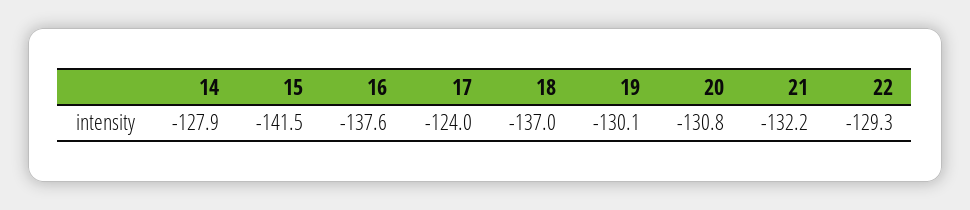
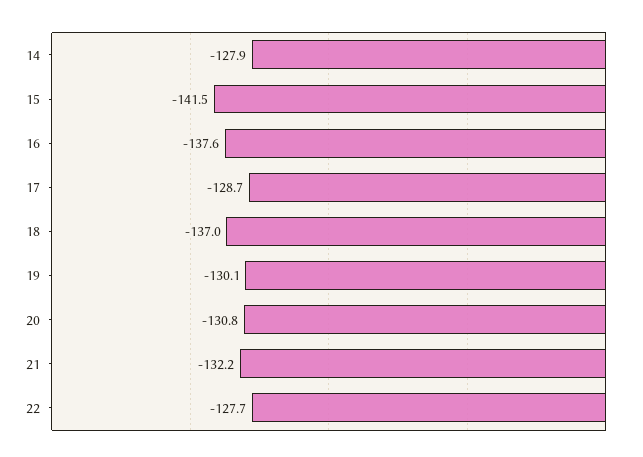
17: -124 -> -128.7
22: -129.3 -> -127.7

